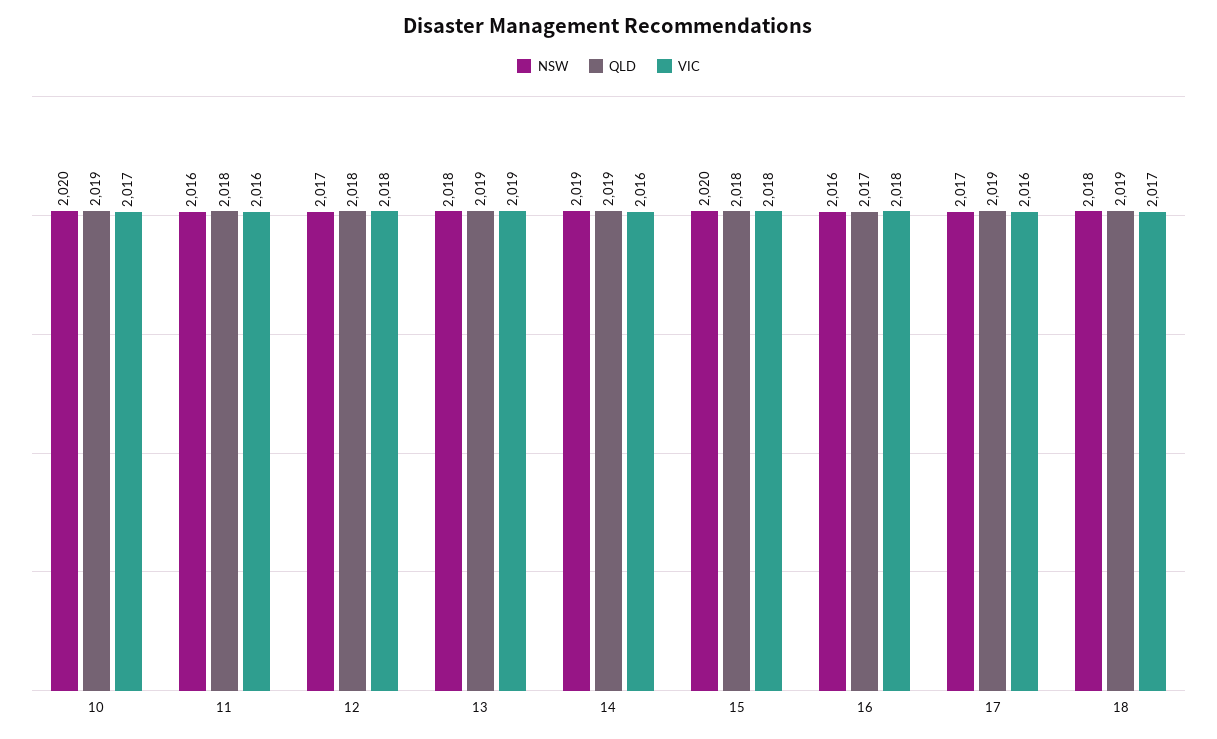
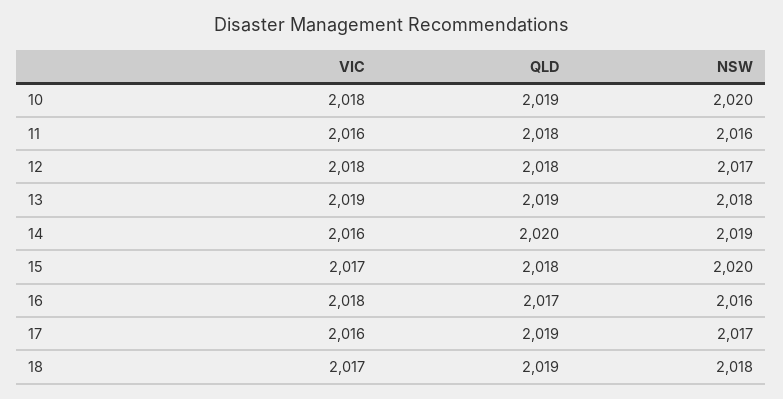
VIC, 10: 2017 -> 2018
QLD, 14: 2019 -> 2020
VIC, 15: 2018 -> 2017

